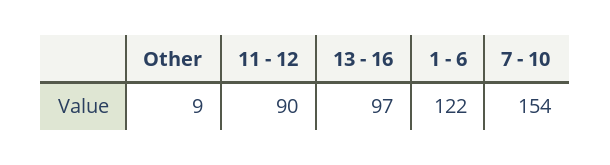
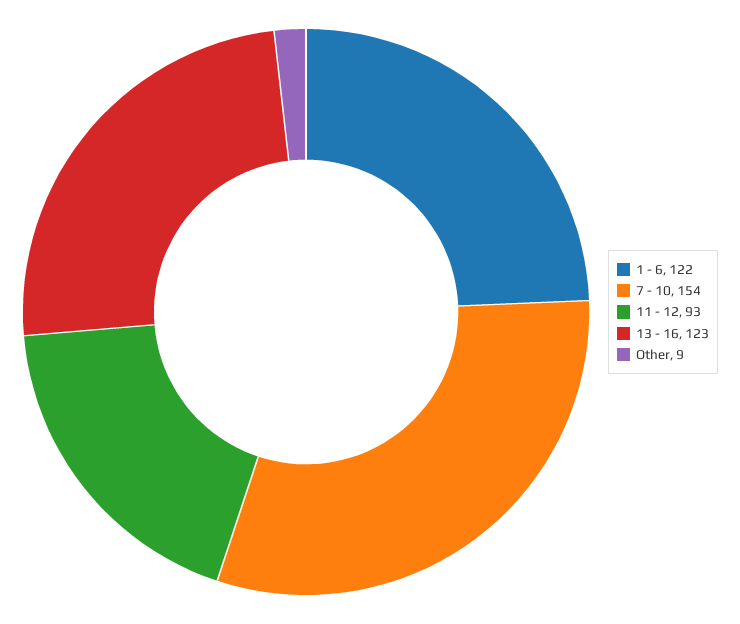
11 - 12: 90 -> 93
13 - 16: 97 -> 123

